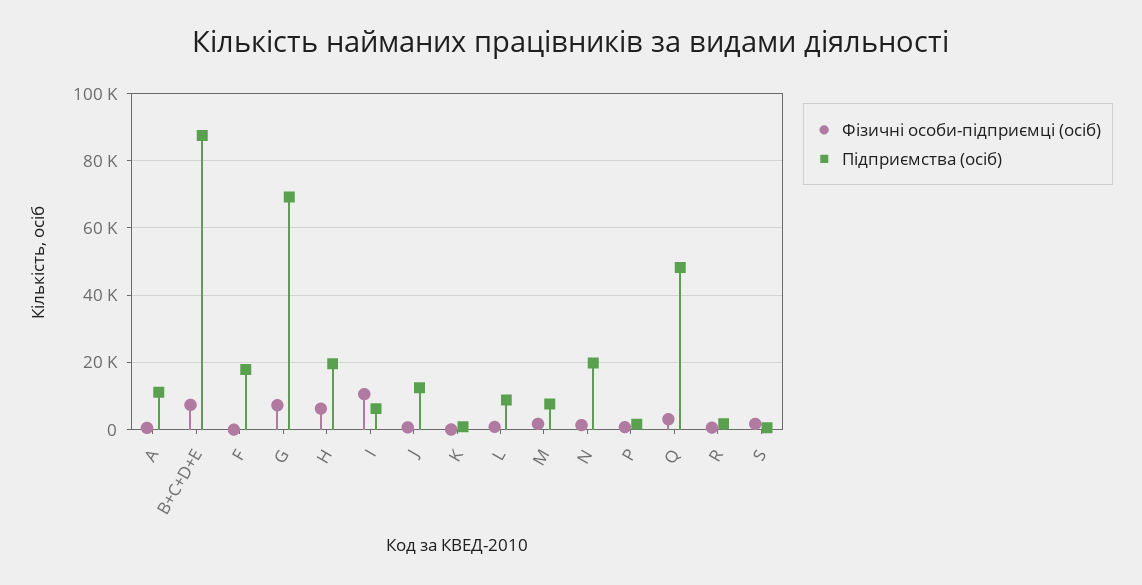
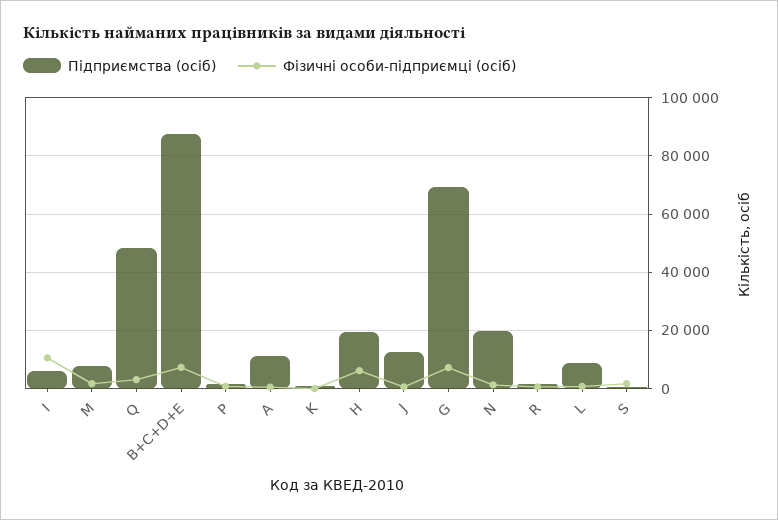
Фізичні особи-підприємці (осіб), F: 0 -> none
Підприємства (осіб), F: 18000 -> none

